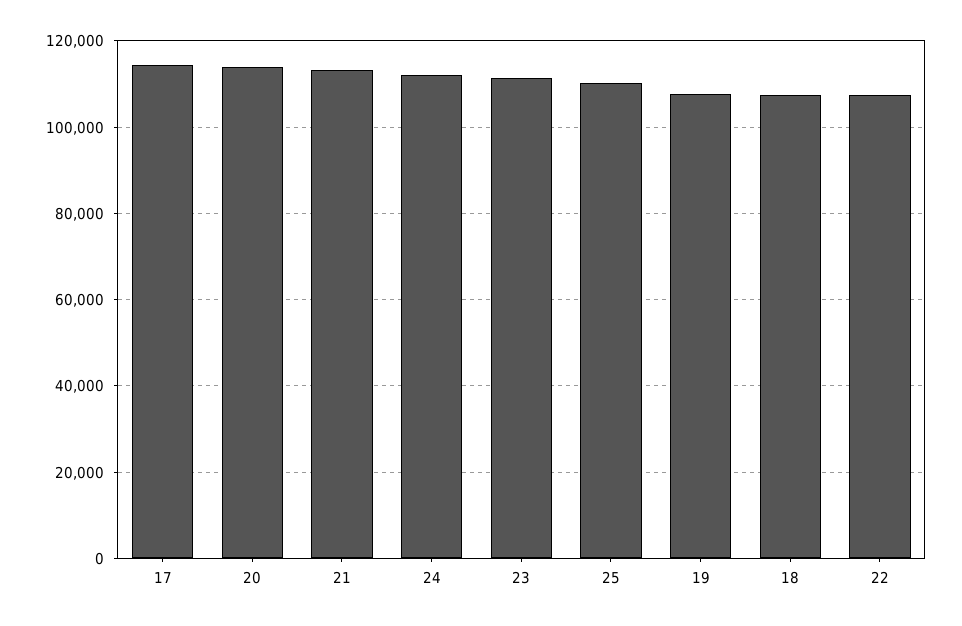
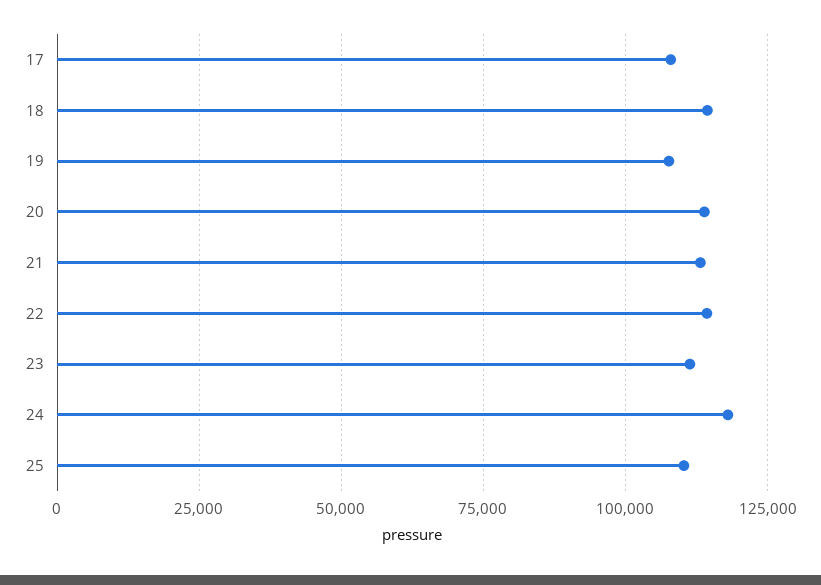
17: 114000 -> 107500
24: 112000 -> 117500
18: 108000 -> 115000
22: 108000 -> 115000

